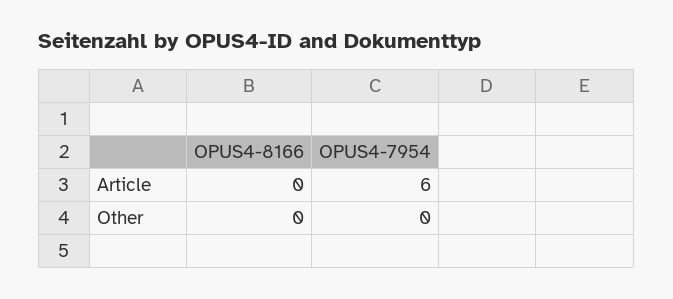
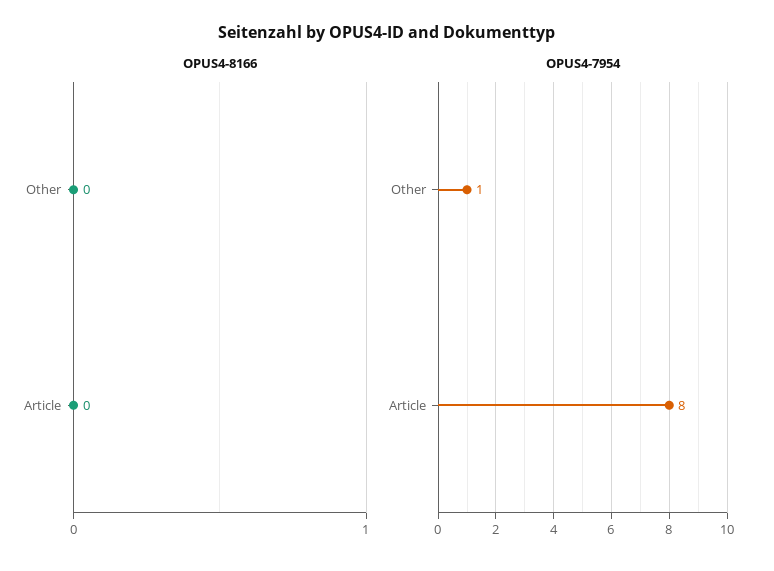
OPUS4-7954, Article: 6 -> 8
OPUS4-7954, Other: 0 -> 1

